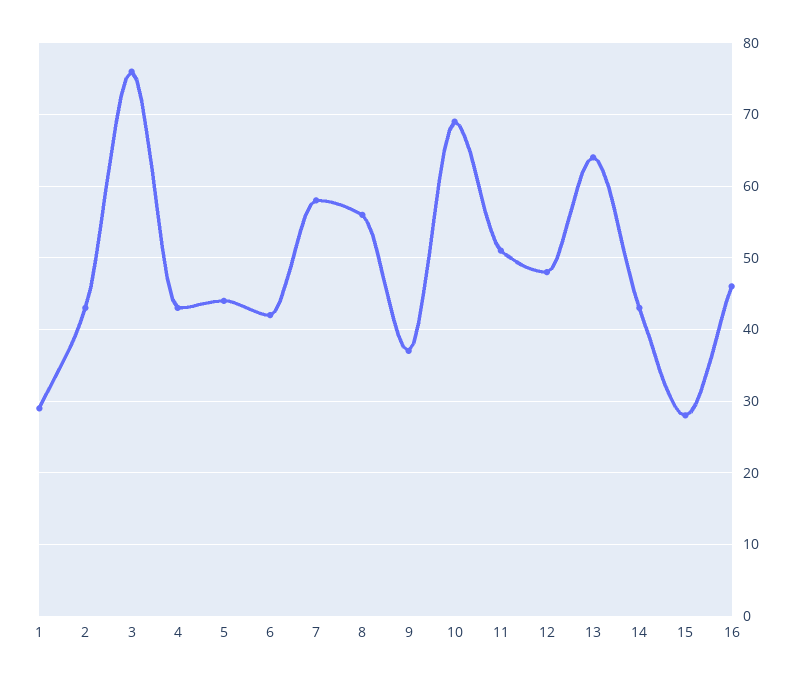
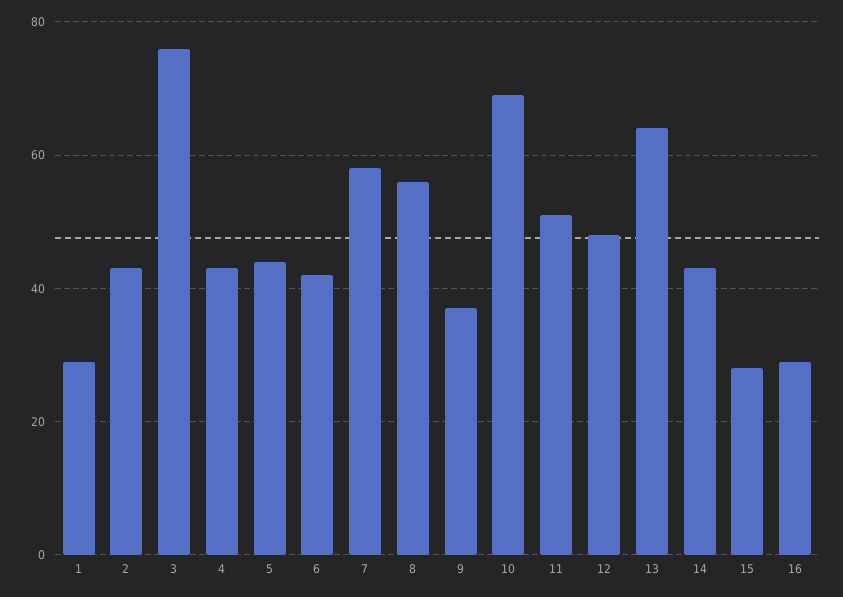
16: 46 -> 30

